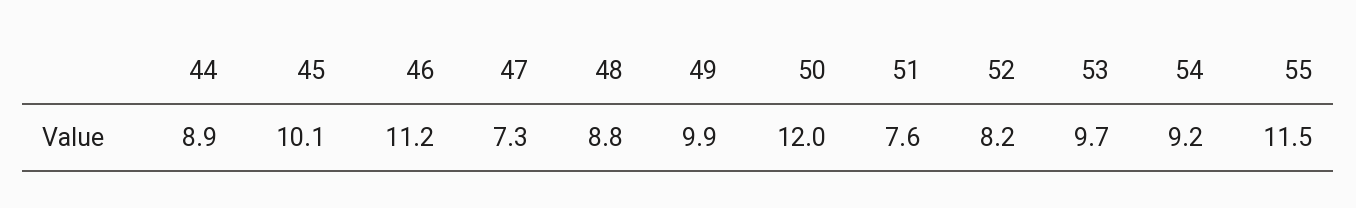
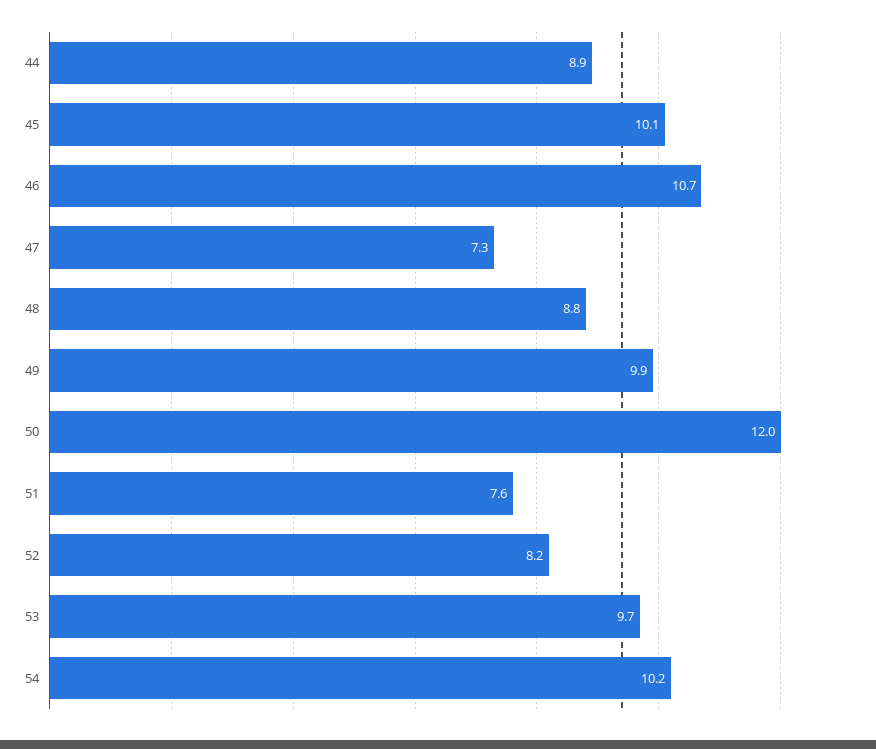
46: 11.2 -> 10.7
54: 9.2 -> 10.2
55: 11.5 -> none

